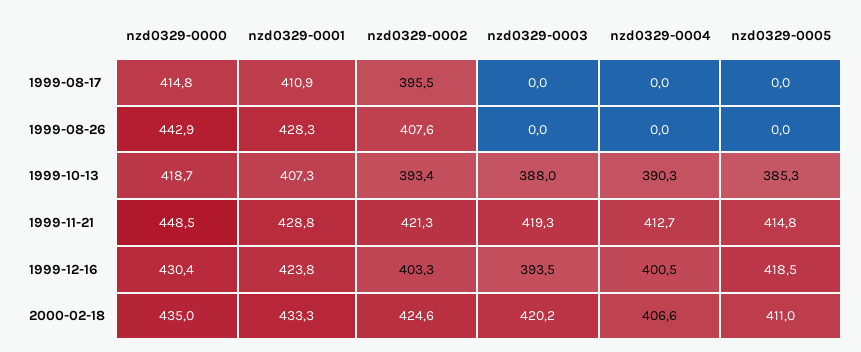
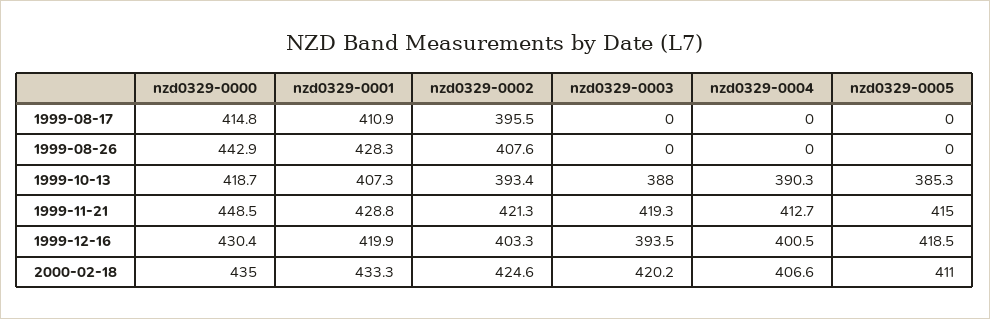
nzd0329-0005, 1999-11-21: 414.8 -> 415
nzd0329-0001, 1999-12-16: 423.8 -> 419.9

